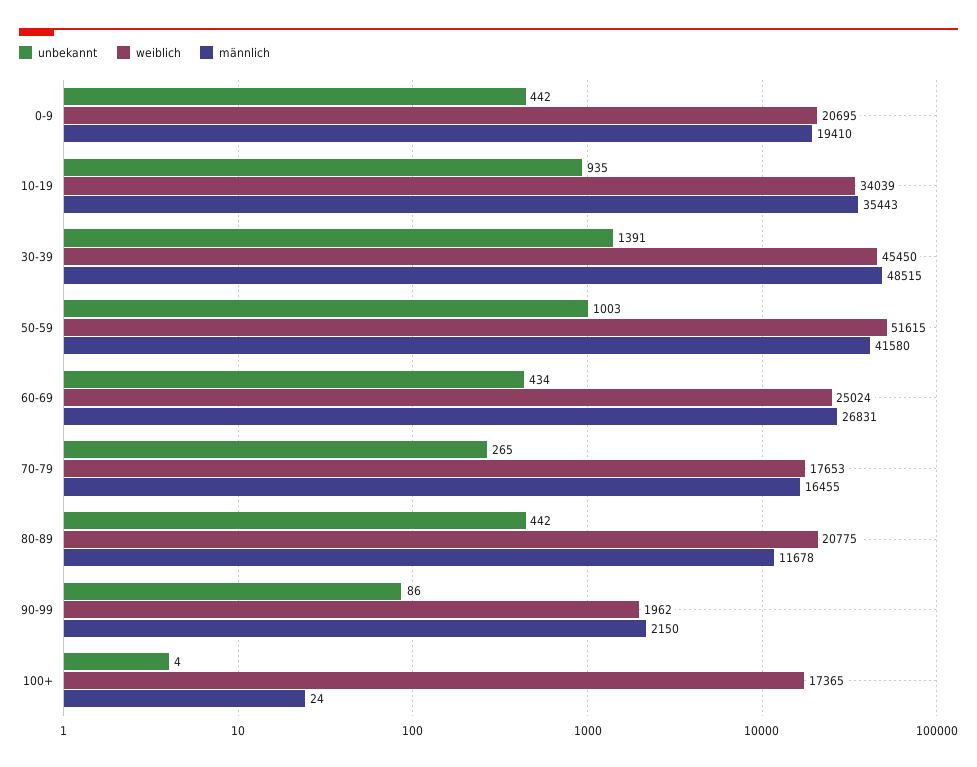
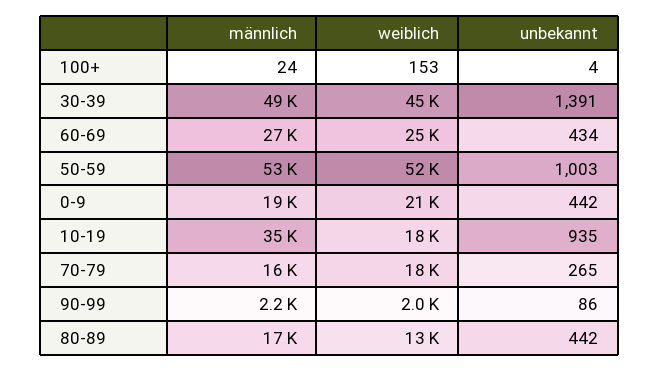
weiblich, 10-19: 34039 -> 18000
männlich, 50-59: 41580 -> 53000
weiblich, 80-89: 20775 -> 13000
männlich, 80-89: 11678 -> 17000
weiblich, 100+: 17365 -> 153

